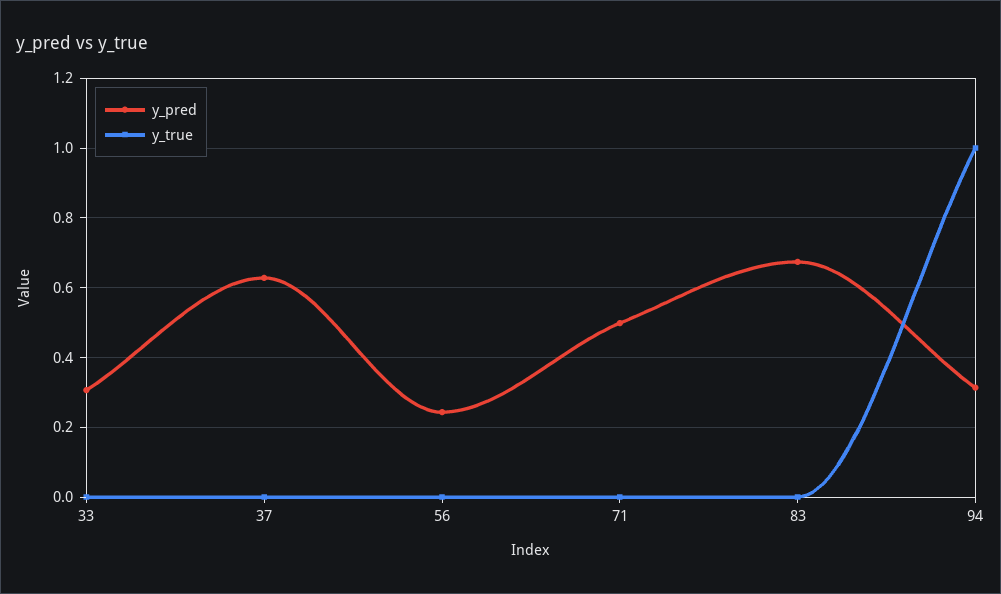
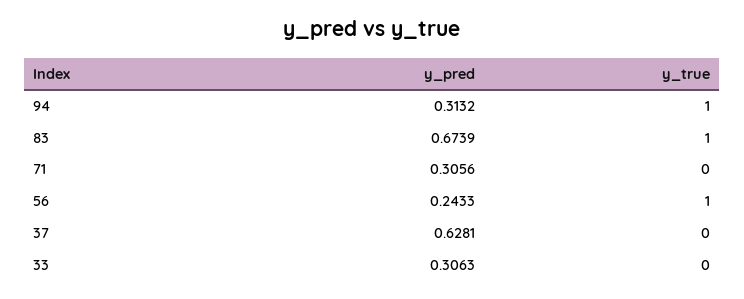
y_true, 56: 0 -> 1
y_pred, 71: 0.5 -> 0.3056
y_true, 83: 0 -> 1

